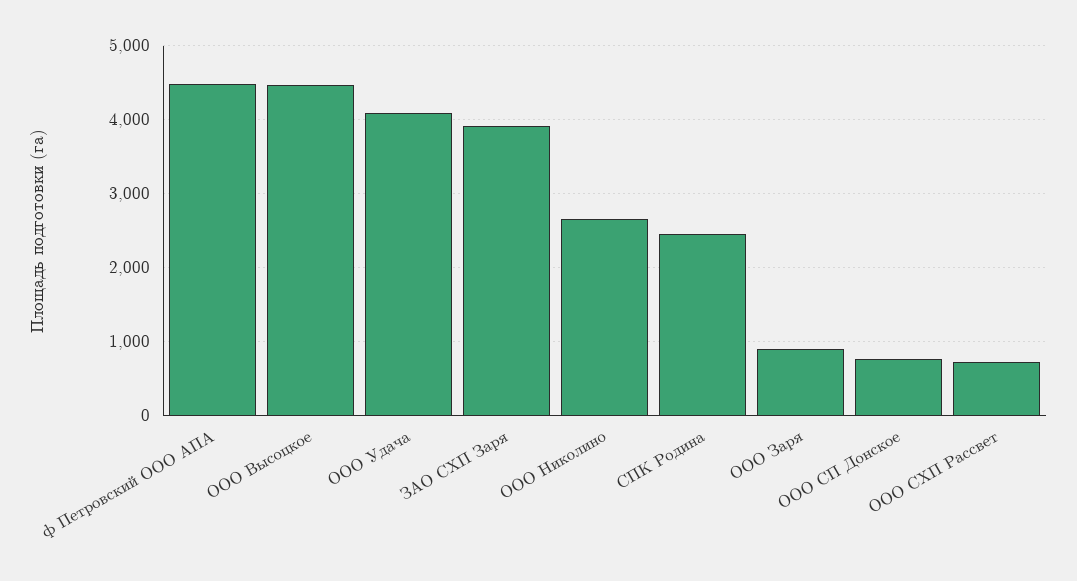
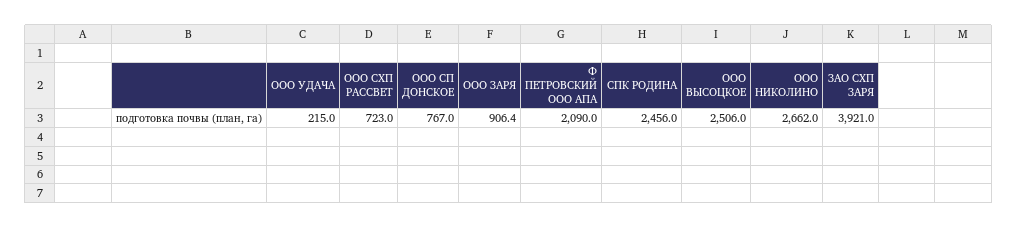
ф Петровский ООО АПА: 4500 -> 2090
ООО Высоцкое: 4500 -> 2506
ООО Удача: 4100 -> 215

